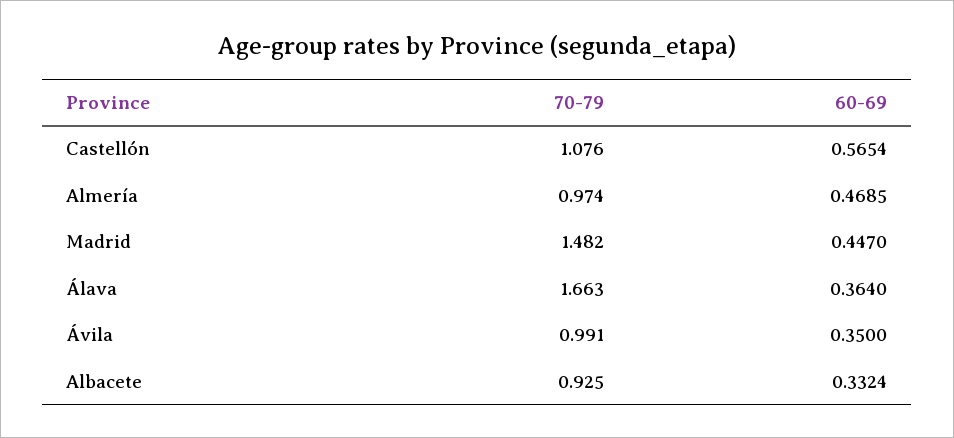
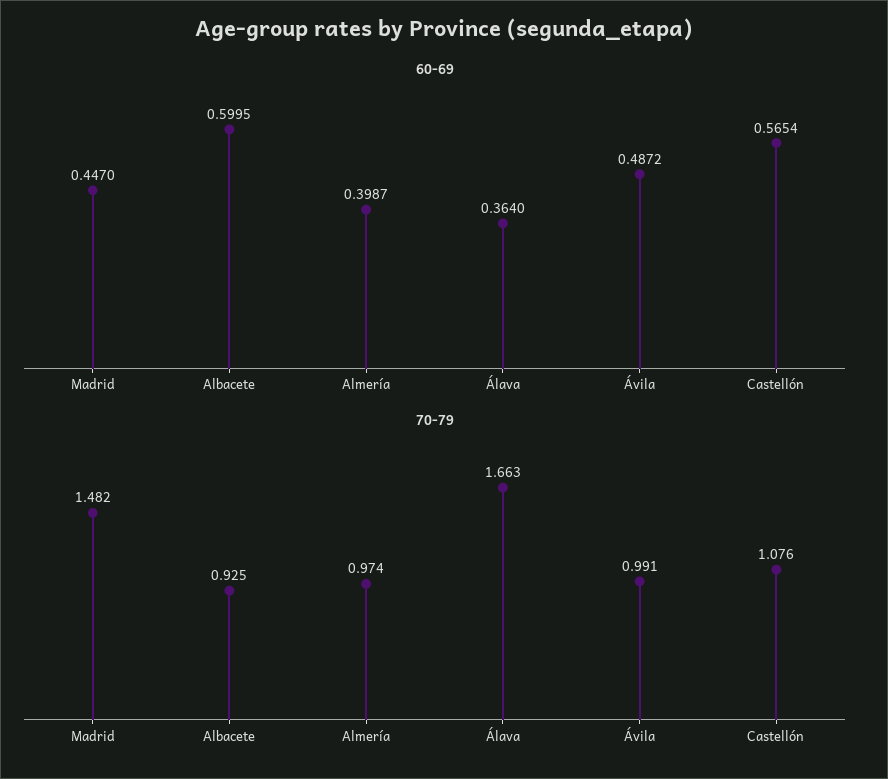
60-69, Almería: 0.4685 -> 0.3987
60-69, Ávila: 0.35 -> 0.4872
60-69, Albacete: 0.3324 -> 0.5995

